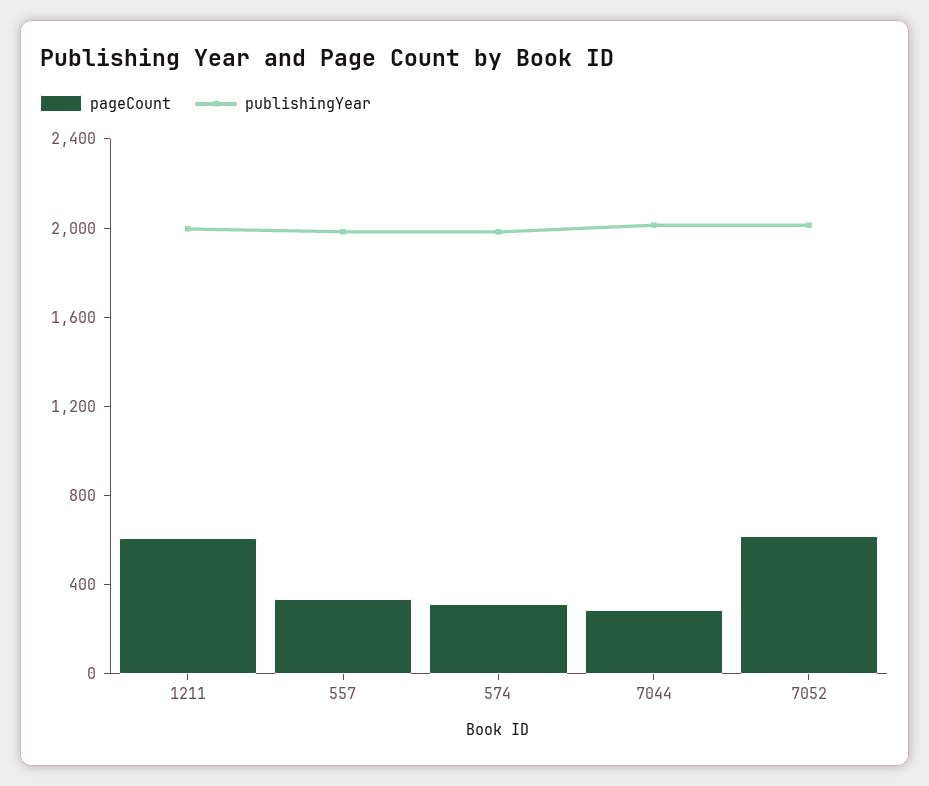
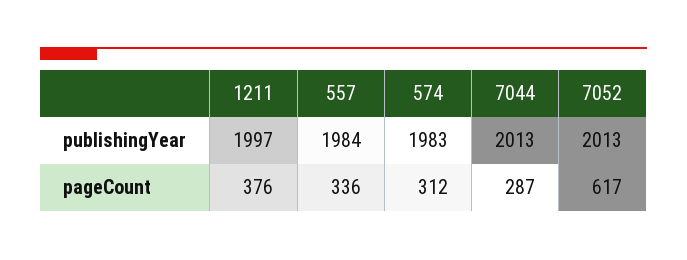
pageCount, 1211: 600 -> 376

